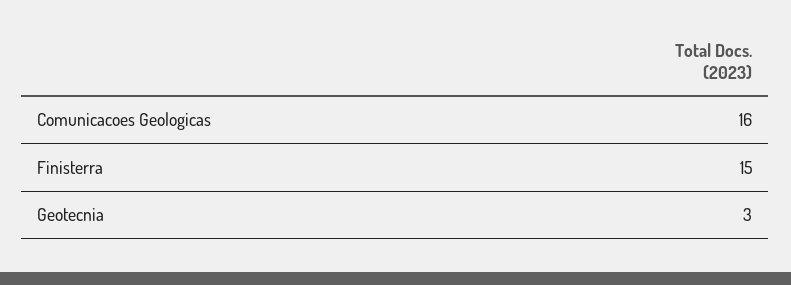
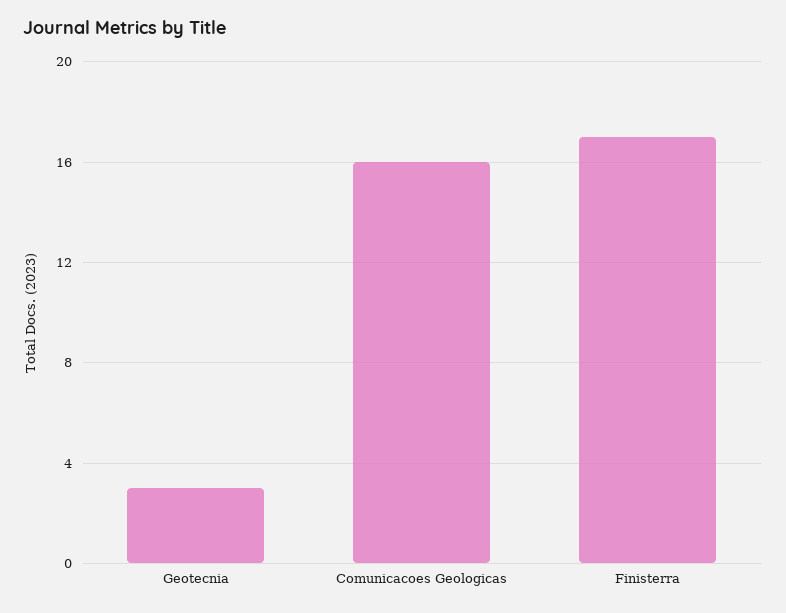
Finisterra: 15 -> 17

